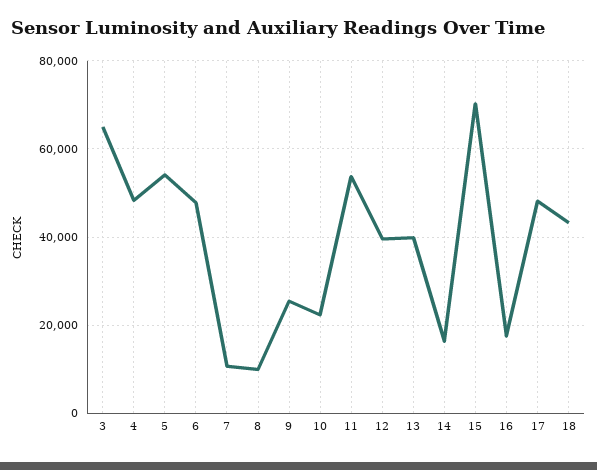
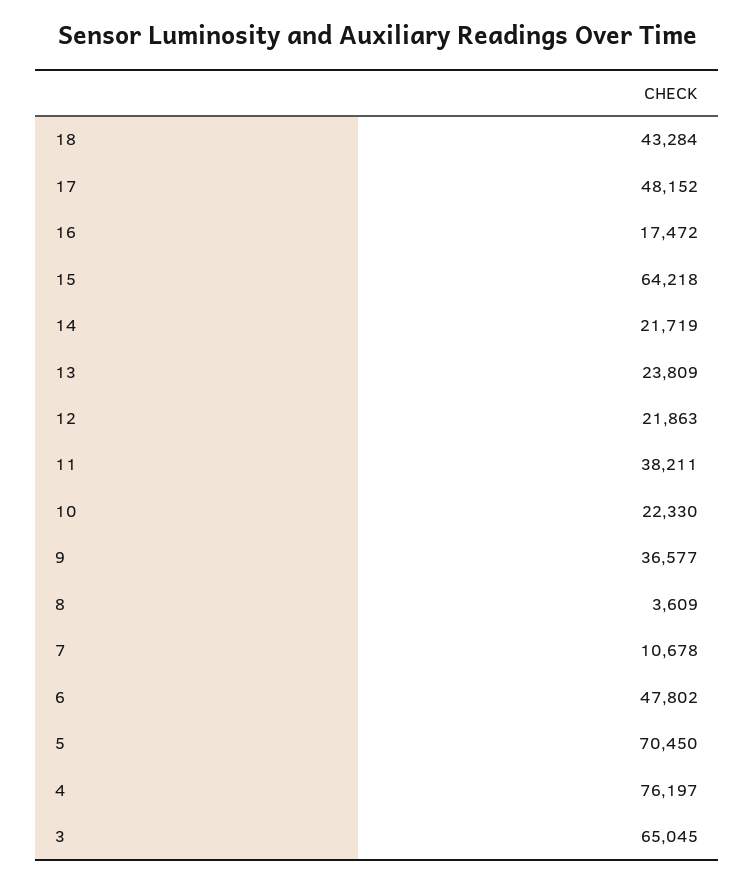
4: 48000 -> 76197
5: 54000 -> 70450
8: 10000 -> 3609
9: 26000 -> 36577
11: 54000 -> 38211
12: 40000 -> 21863
13: 40000 -> 23809
14: 16000 -> 21719
15: 70000 -> 64218

